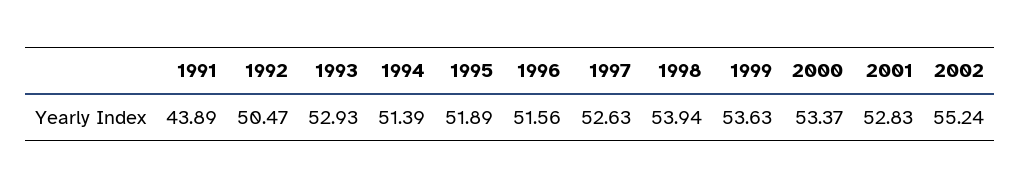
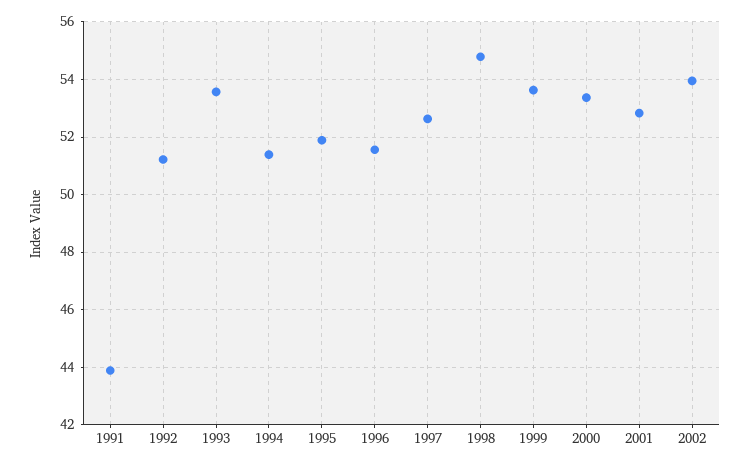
1992: 50.47 -> 51.25
1993: 52.93 -> 53.5
1998: 53.94 -> 54.75
2002: 55.24 -> 54

